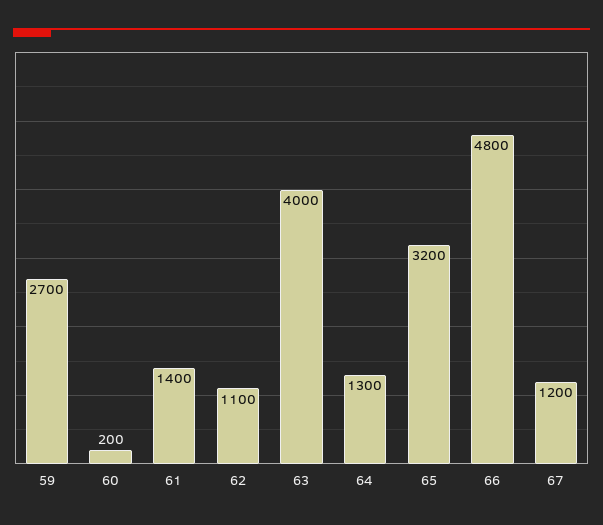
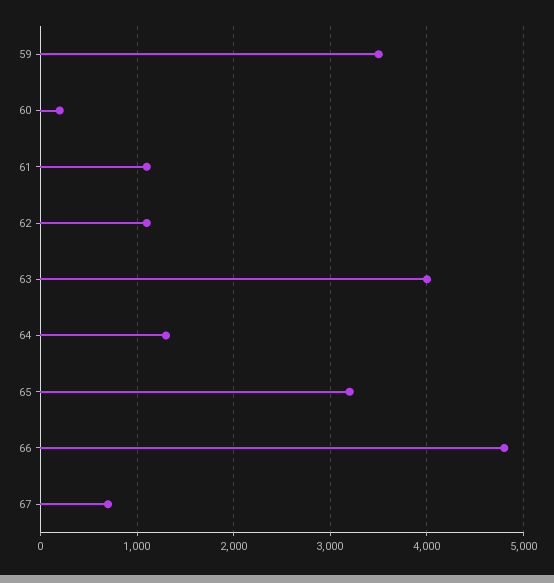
59: 2700 -> 3500
61: 1400 -> 1100
67: 1200 -> 700

